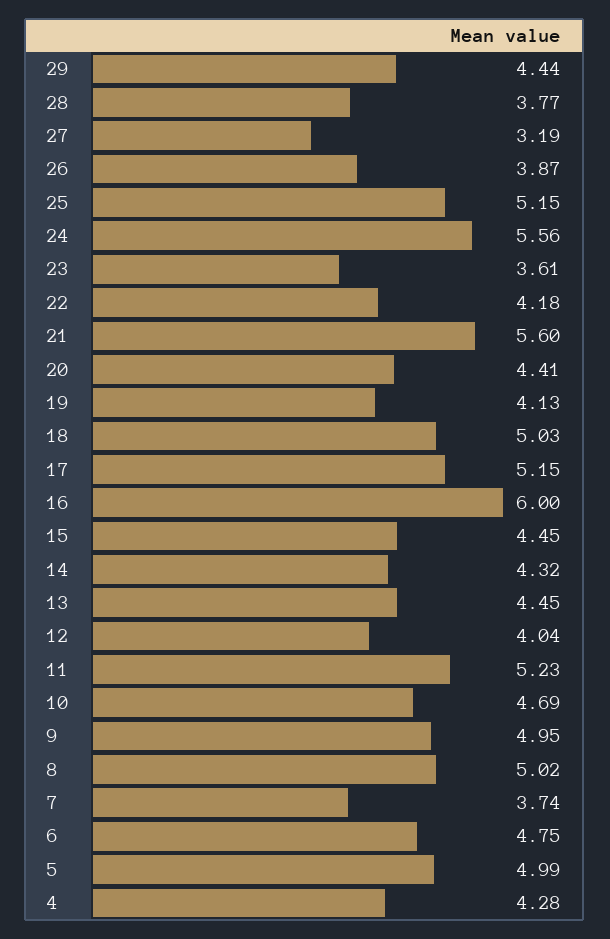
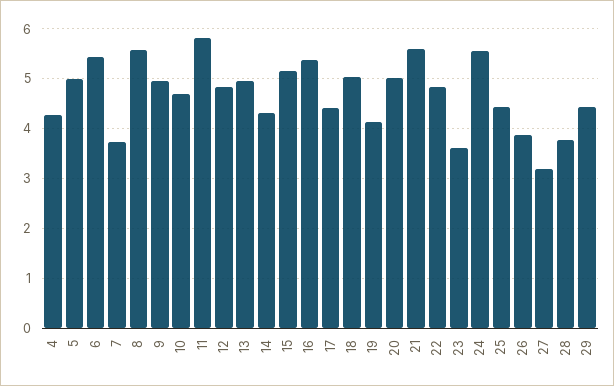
25: 5.15 -> 4.4
22: 4.18 -> 4.8
20: 4.41 -> 5
17: 5.15 -> 4.4
16: 6 -> 5.4
15: 4.45 -> 5.2
13: 4.45 -> 5
12: 4.04 -> 4.8
11: 5.23 -> 5.8
8: 5.02 -> 5.6
6: 4.75 -> 5.4

